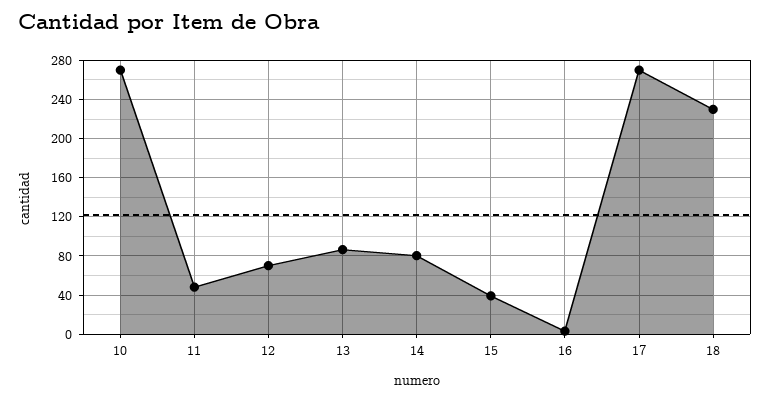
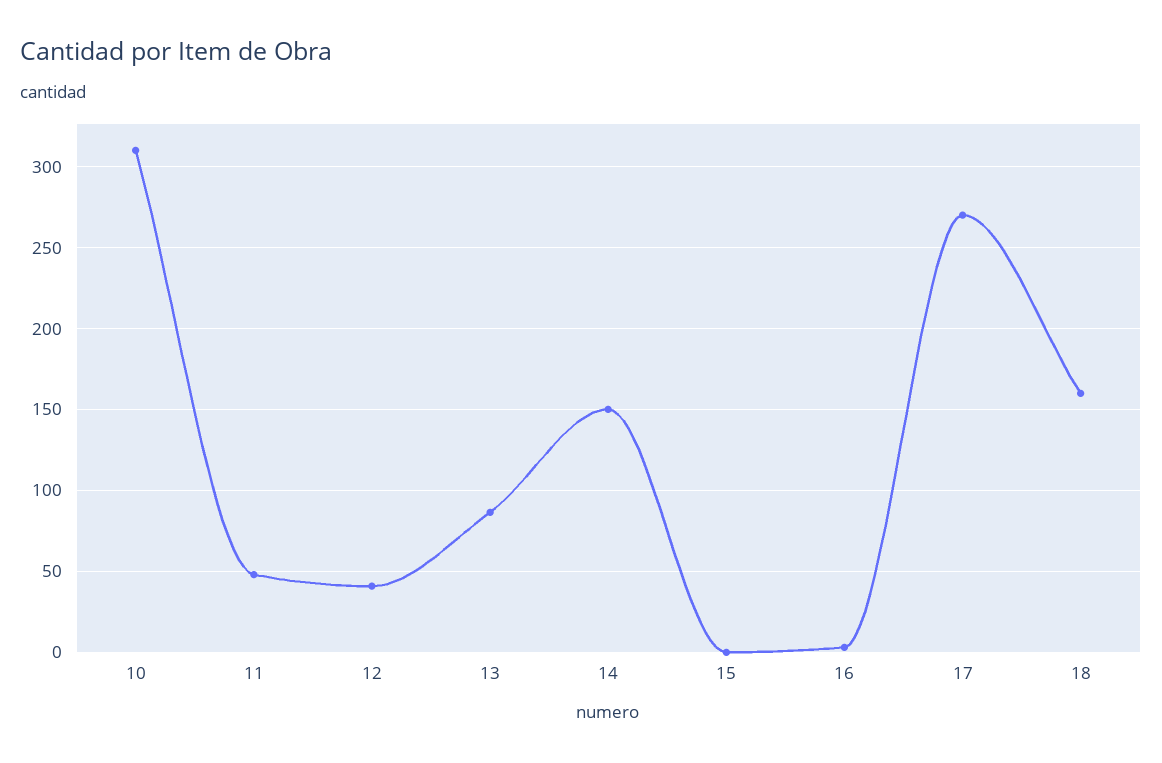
10: 270 -> 310
12: 70 -> 40
14: 80 -> 150
15: 40 -> 0
18: 230 -> 160

